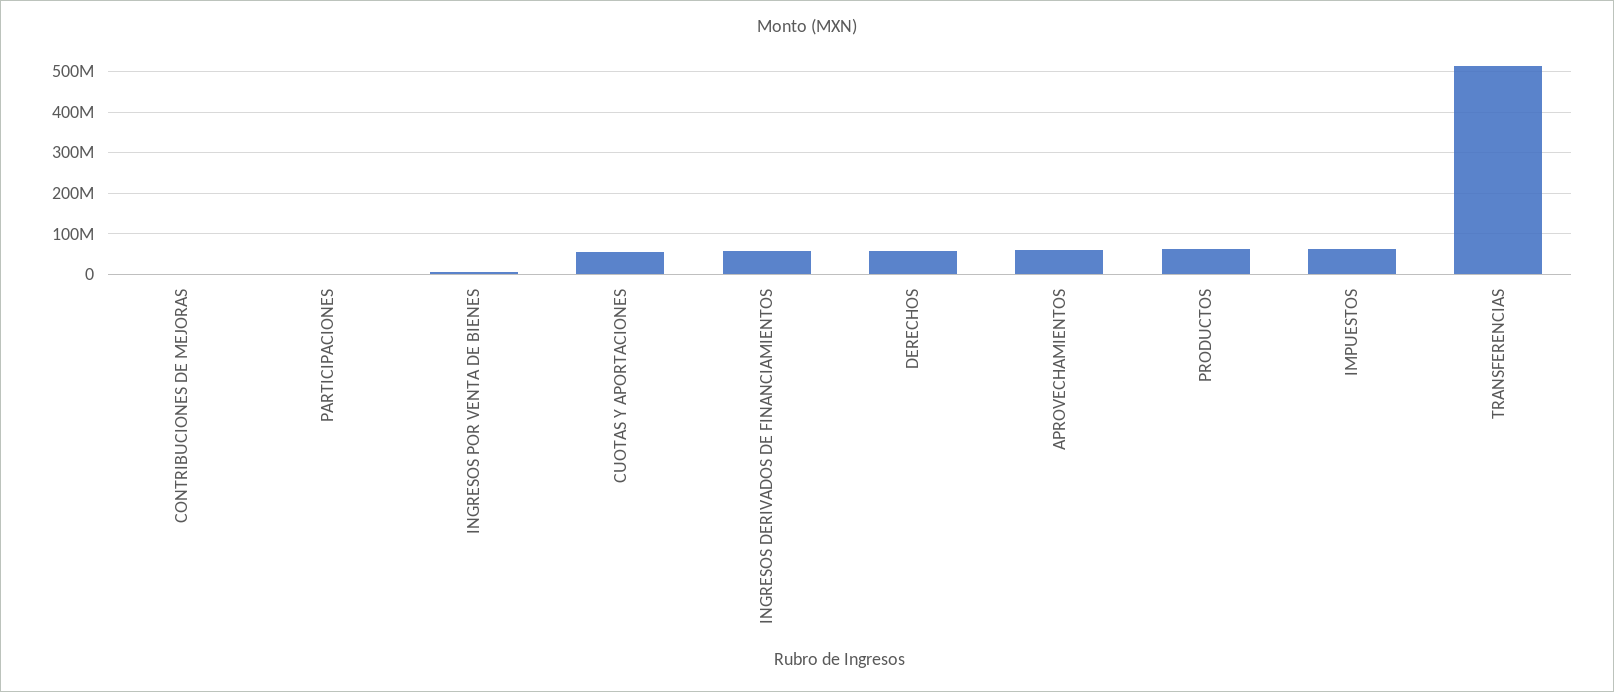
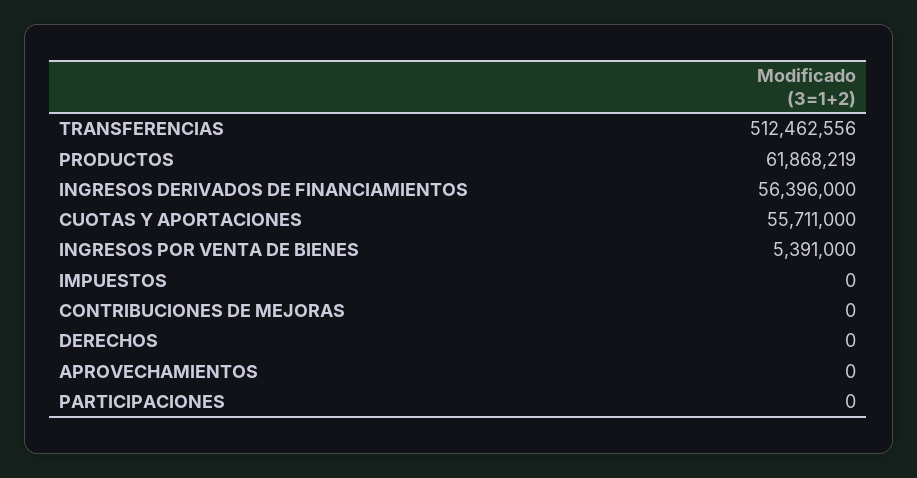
DERECHOS: 60000000 -> 0
APROVECHAMIENTOS: 60000000 -> 0
IMPUESTOS: 60000000 -> 0

